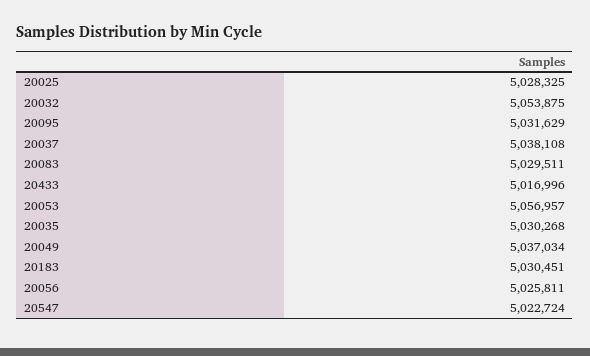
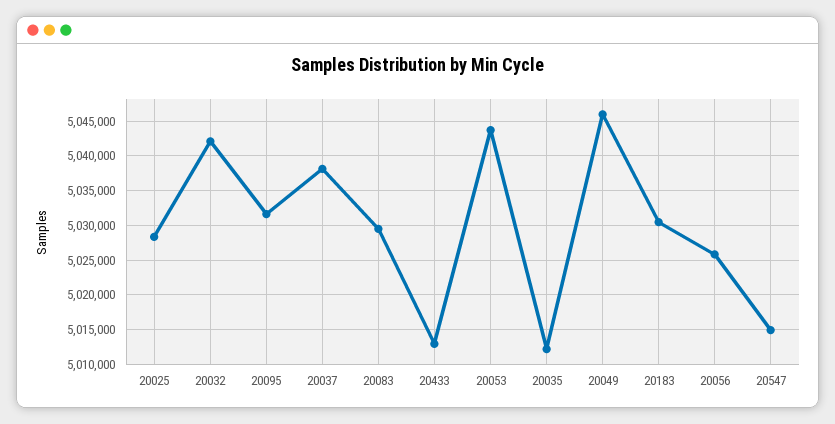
20032: 5053875 -> 5042000
20433: 5016996 -> 5013000
20053: 5056957 -> 5044000
20035: 5030268 -> 5012000
20049: 5037034 -> 5046000
20547: 5022724 -> 5015000

